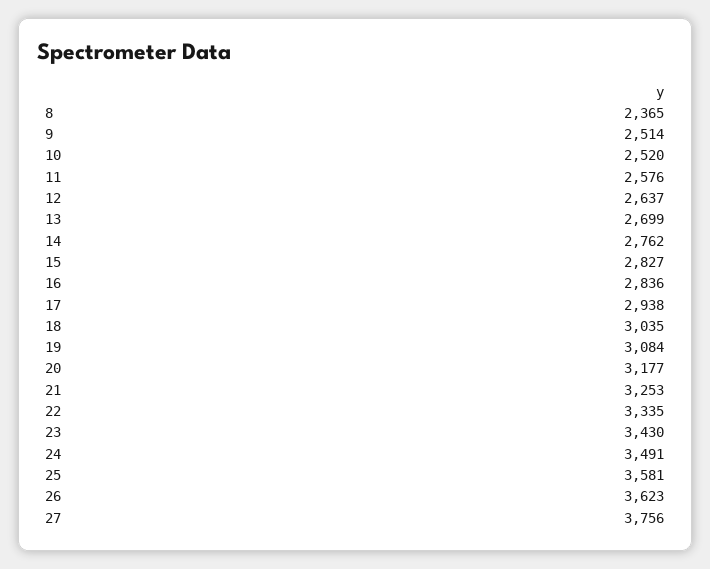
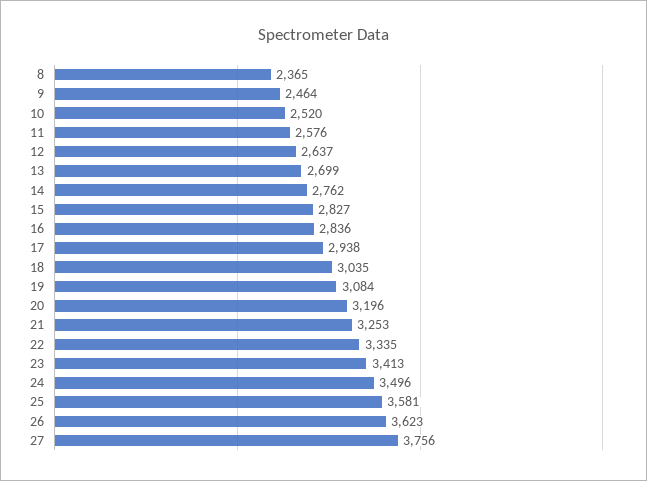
9: 2514 -> 2464
20: 3177 -> 3196
23: 3430 -> 3413
24: 3491 -> 3496

